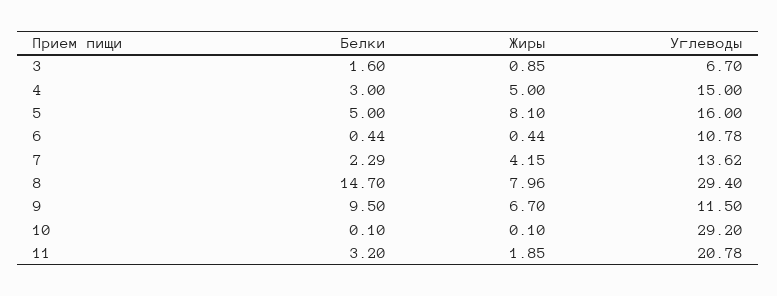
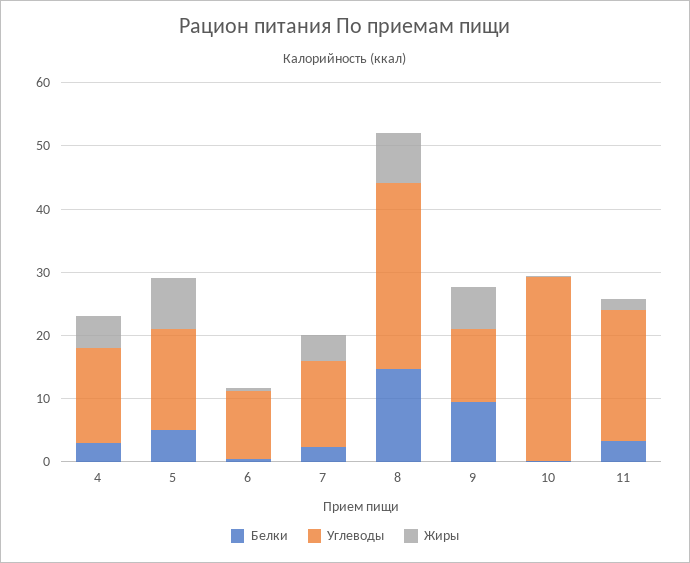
Белки, 3: 1.6 -> none
Жиры, 3: 0.85 -> none
Углеводы, 3: 6.7 -> none

